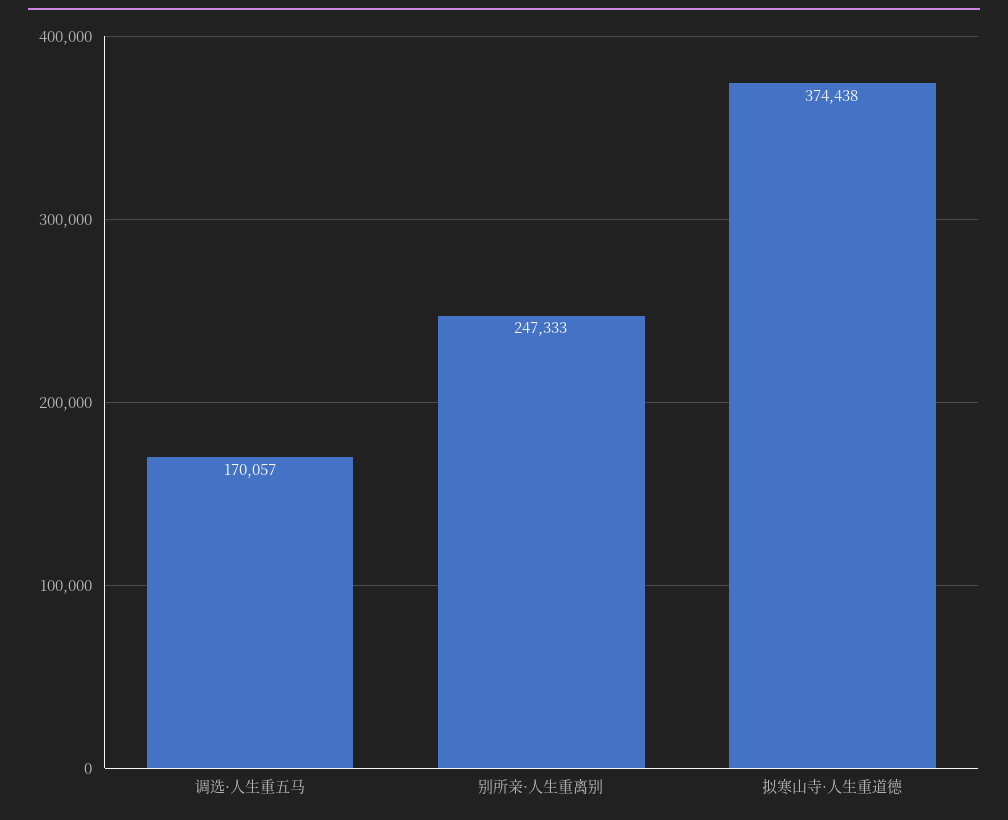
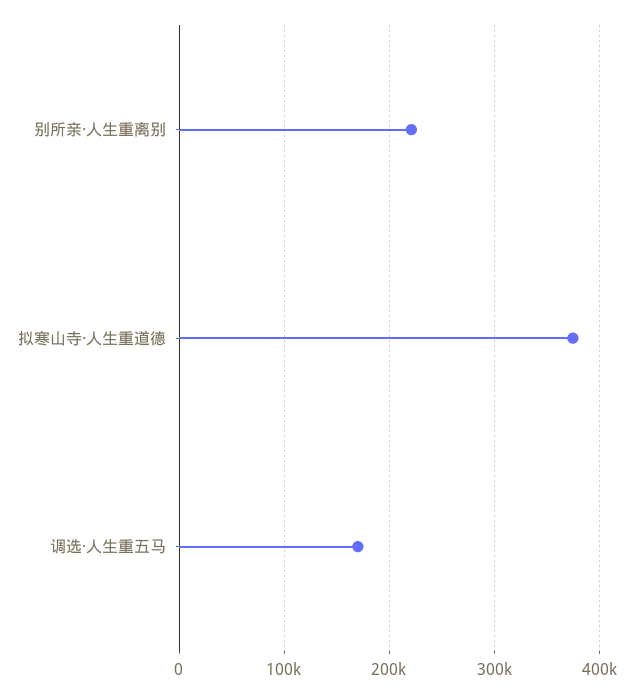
别所亲·人生重离别: 247333 -> 220000

